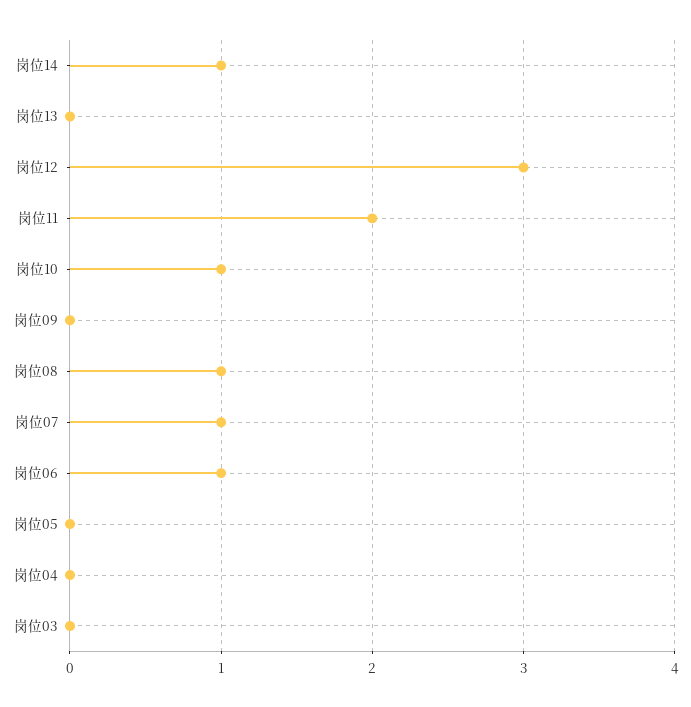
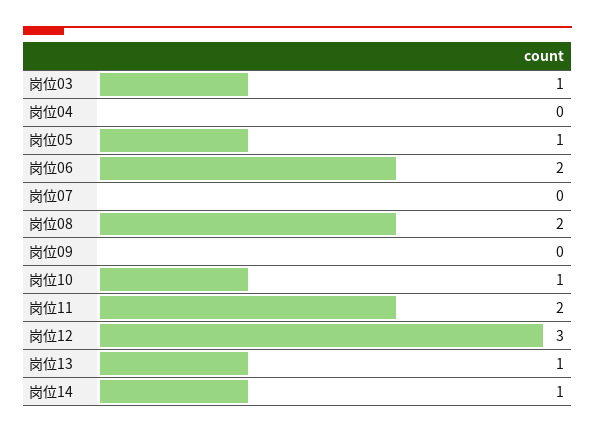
岗位13: 0 -> 1
岗位08: 1 -> 2
岗位07: 1 -> 0
岗位06: 1 -> 2
岗位05: 0 -> 1
岗位03: 0 -> 1

